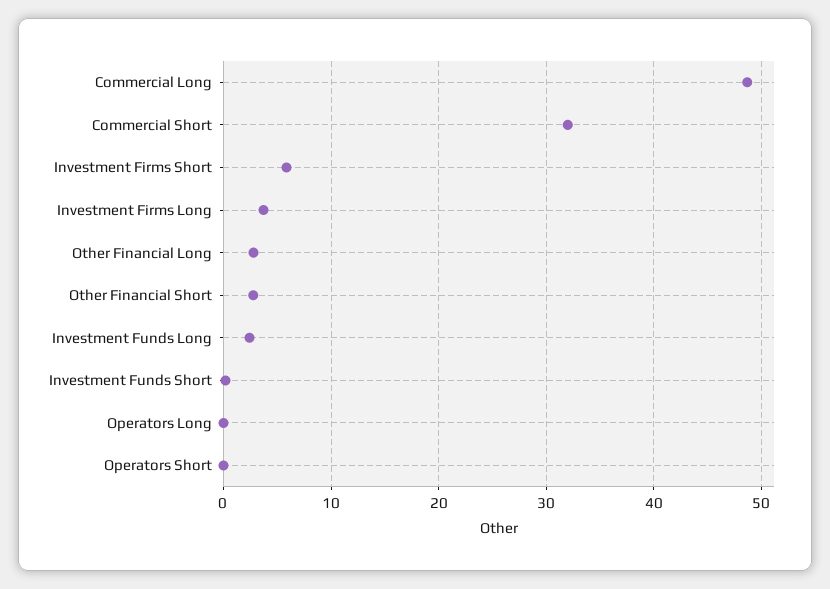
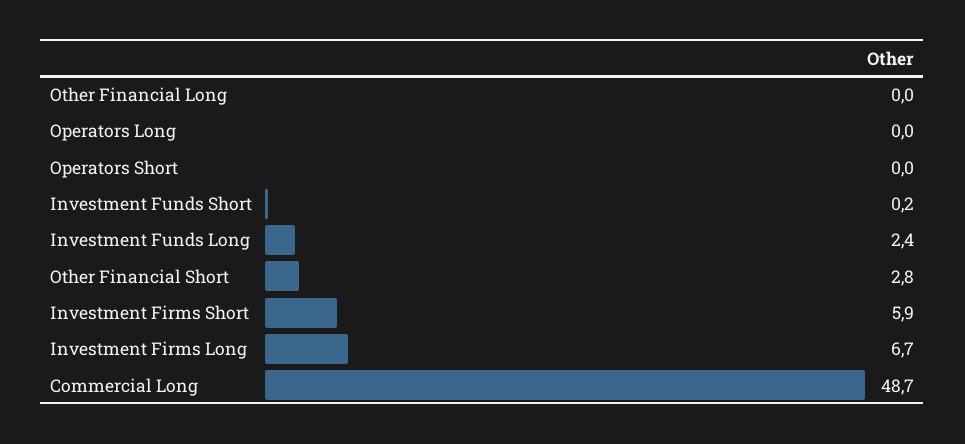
Commercial Short: 32 -> none
Investment Firms Long: 4 -> 6.7
Other Financial Long: 3 -> 0

